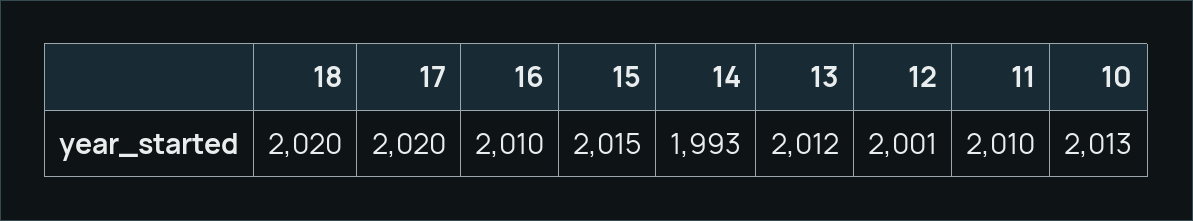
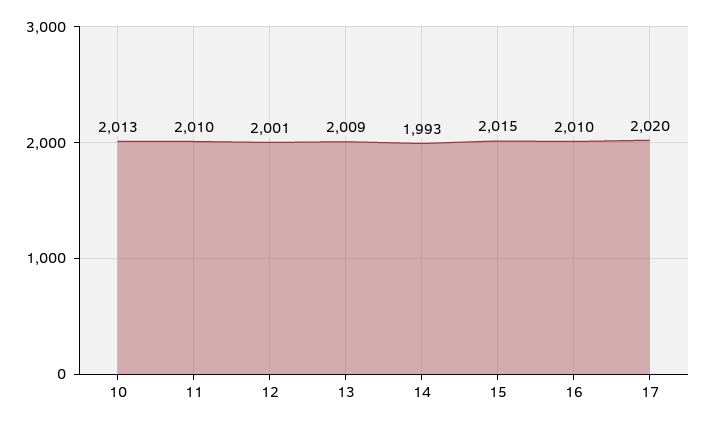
18: 2020 -> none
13: 2012 -> 2009

